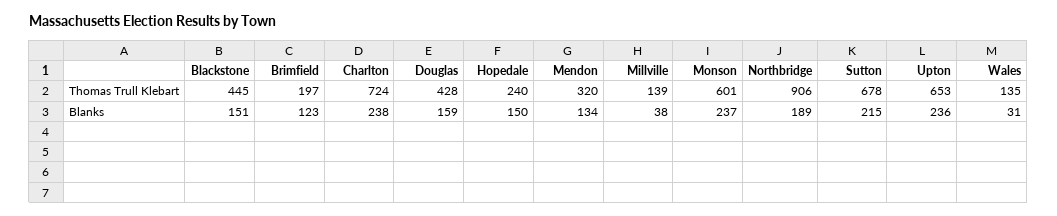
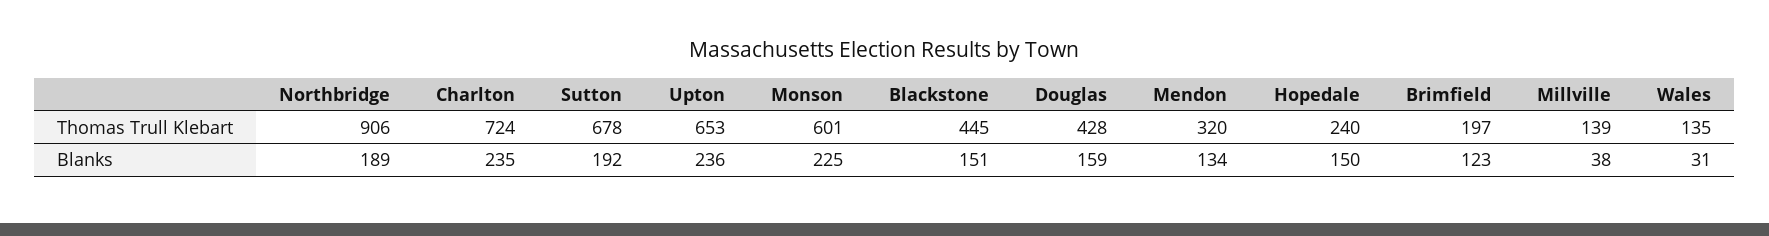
Charlton, Blanks: 238 -> 235
Monson, Blanks: 237 -> 225
Sutton, Blanks: 215 -> 192

